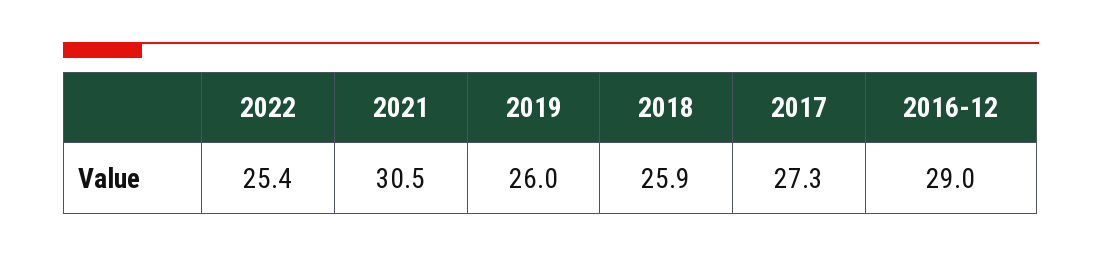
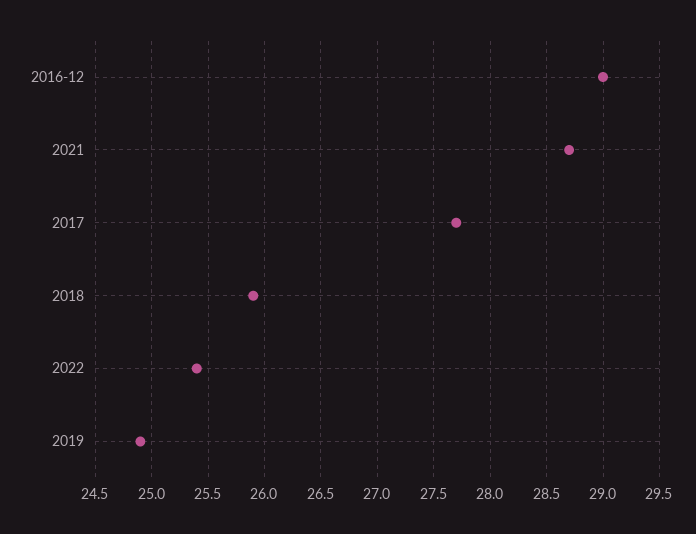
2021: 30.5 -> 28.7
2019: 26 -> 24.9
2017: 27.3 -> 27.7

